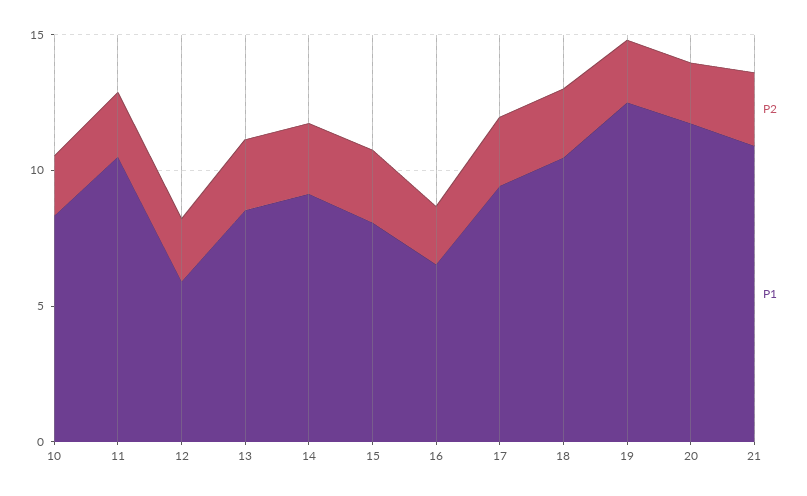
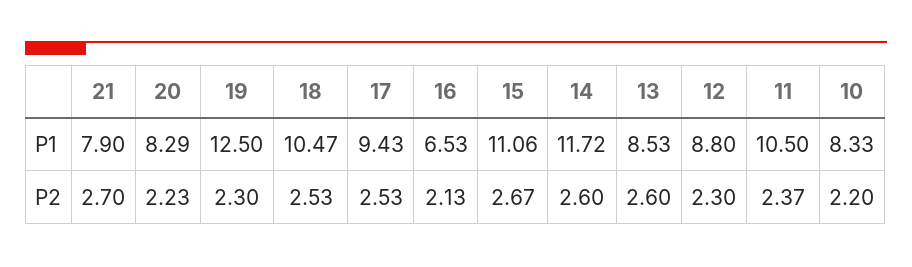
P1, 12: 6 -> 8.8
P1, 14: 9 -> 11.72
P1, 15: 8 -> 11.06
P1, 20: 12 -> 8.29
P1, 21: 11 -> 7.9

